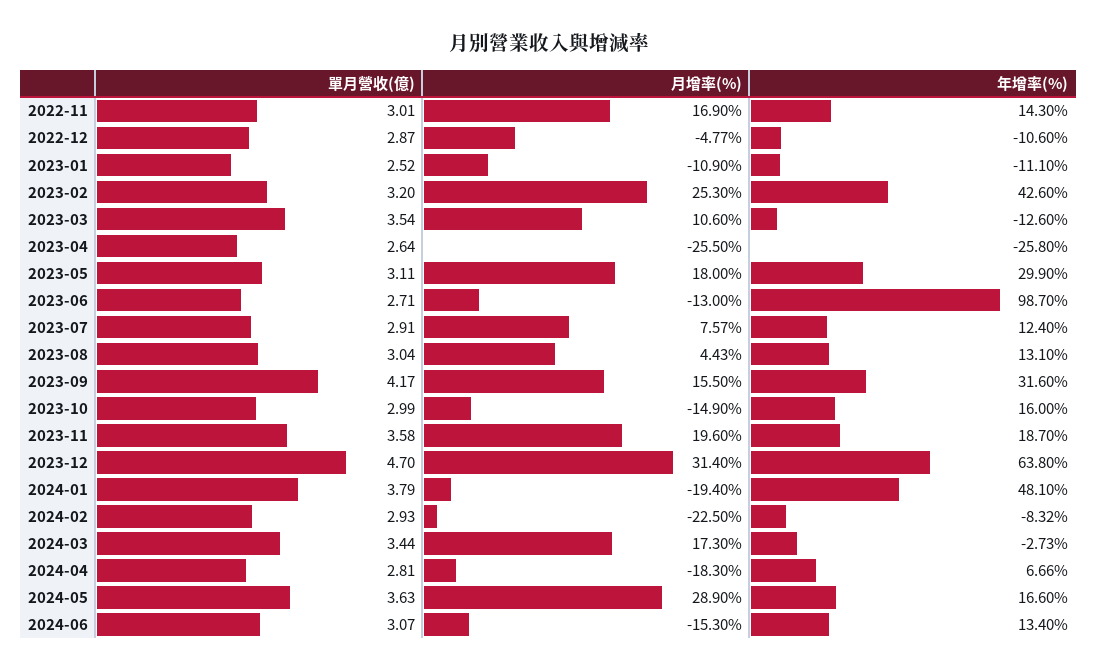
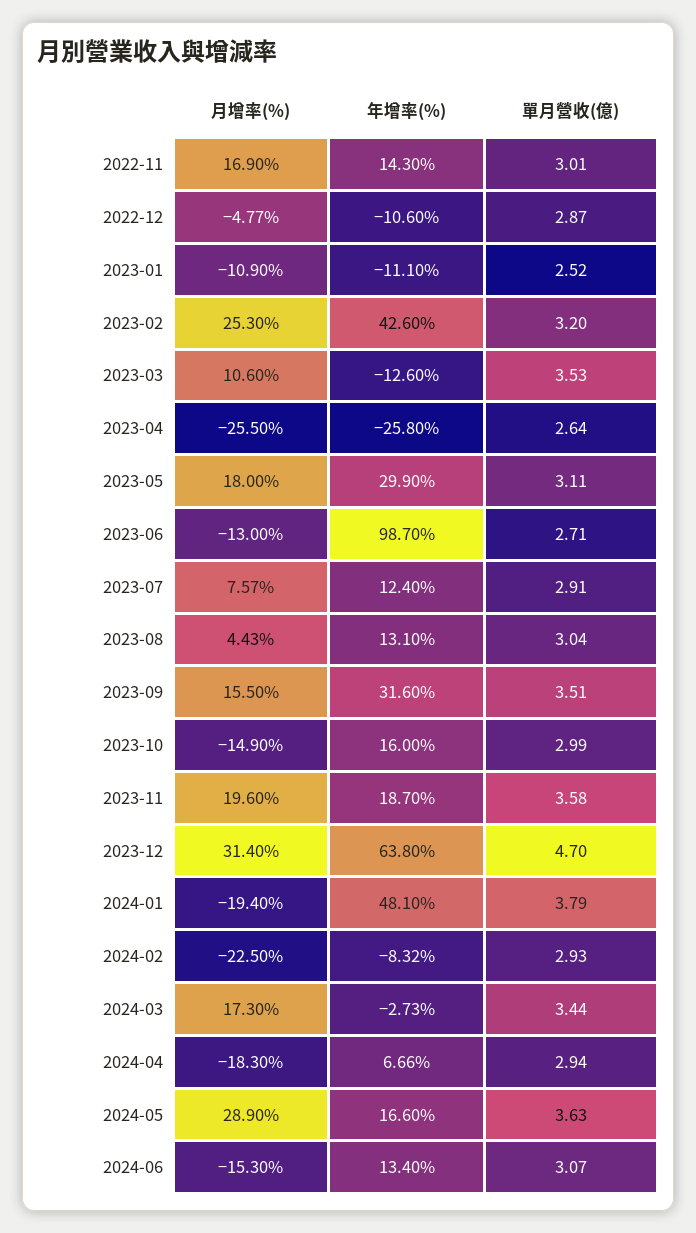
單月營收(億), 2023-03: 3.54 -> 3.53
單月營收(億), 2023-09: 4.17 -> 3.51
單月營收(億), 2024-04: 2.81 -> 2.94

